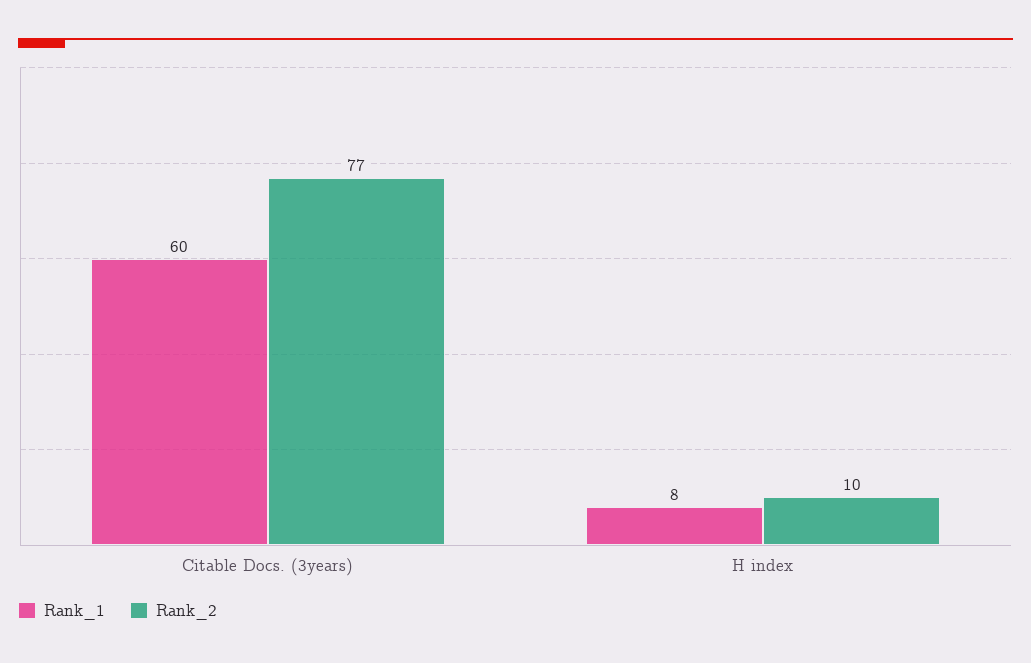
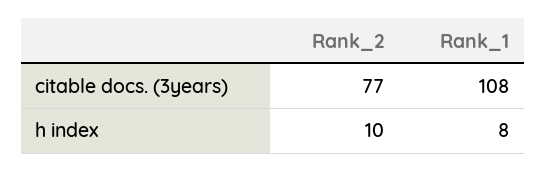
Rank_1, Citable Docs. (3years): 60 -> 108

